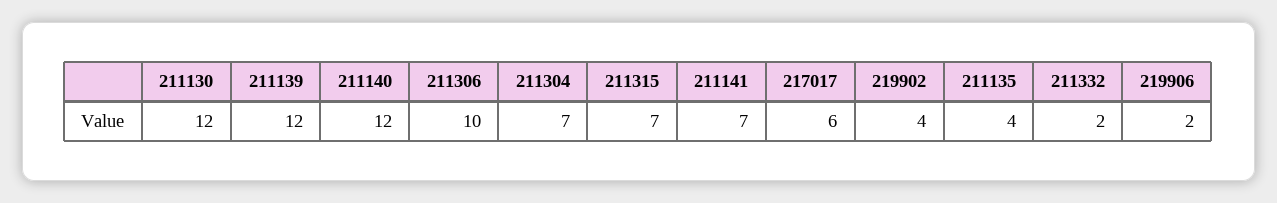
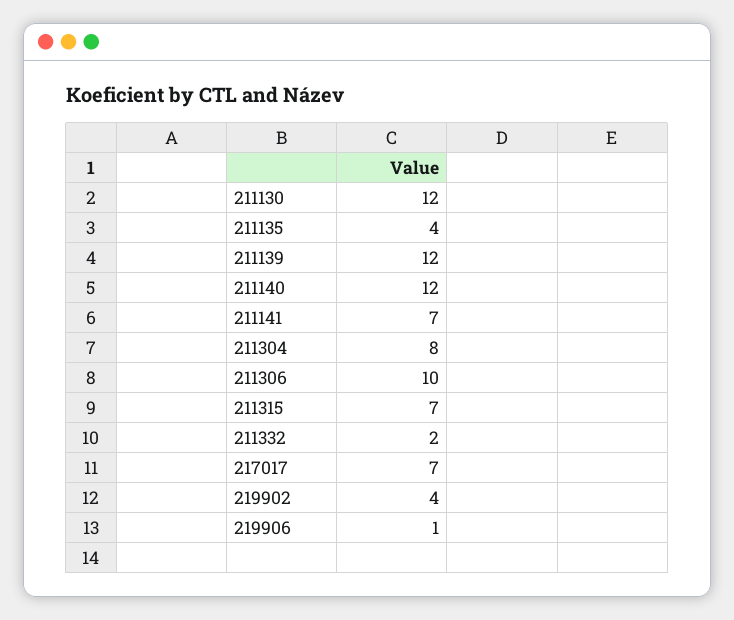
211304: 7 -> 8
217017: 6 -> 7
219906: 2 -> 1

